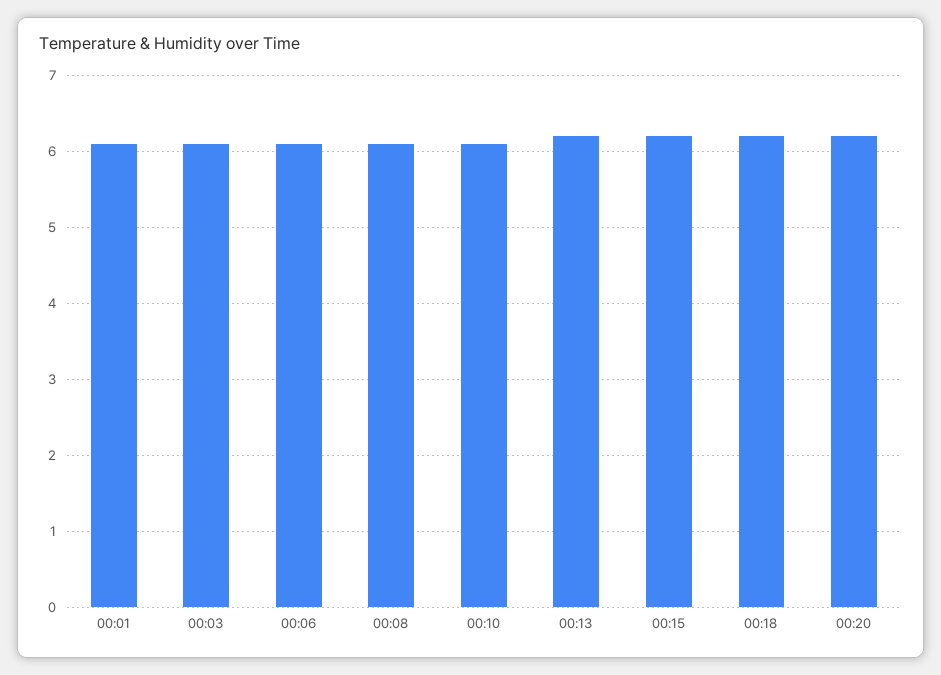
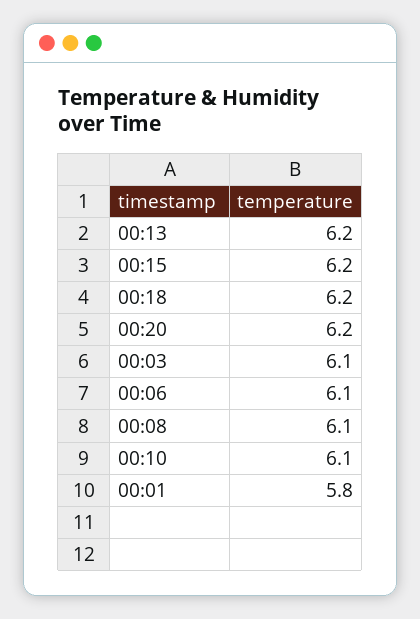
00:01: 6.1 -> 5.8

